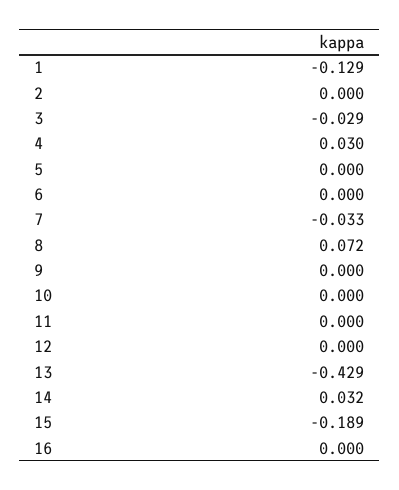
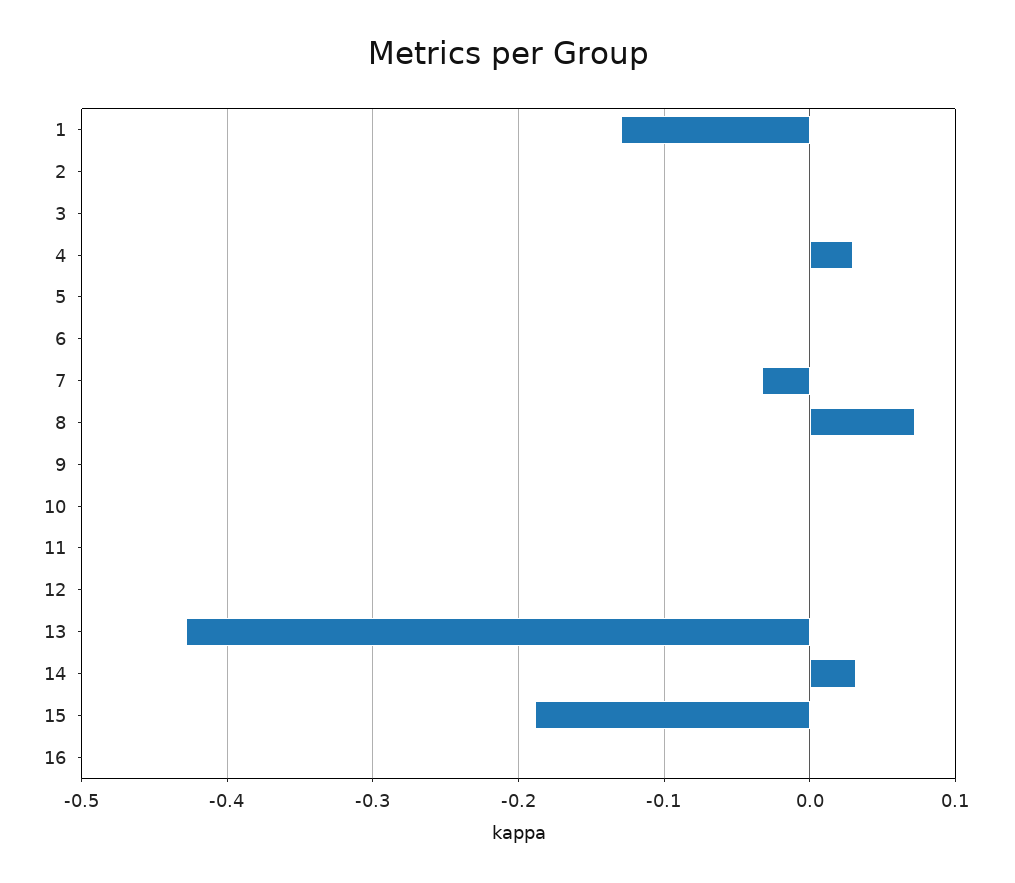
3: -0.029 -> 0

